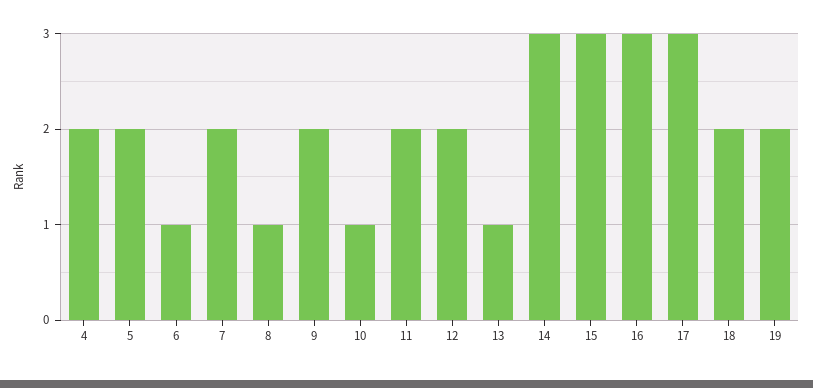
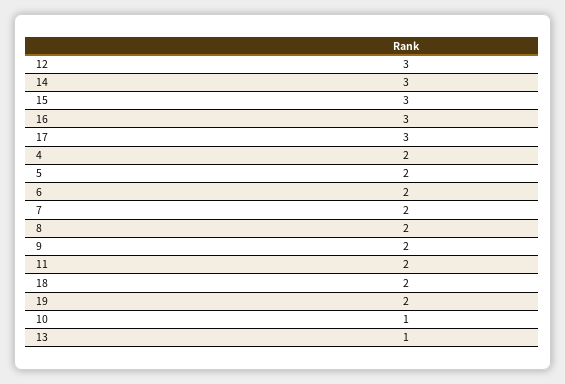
6: 1 -> 2
8: 1 -> 2
12: 2 -> 3

